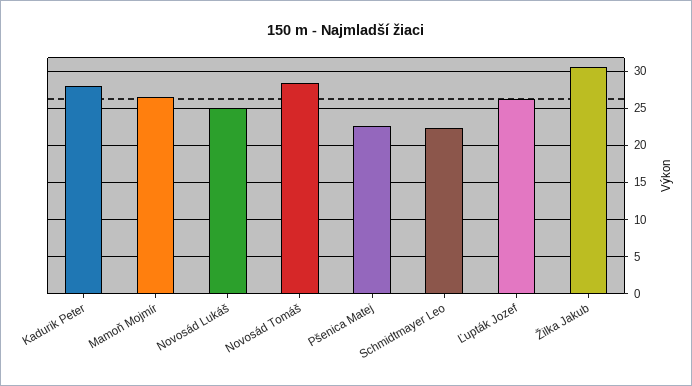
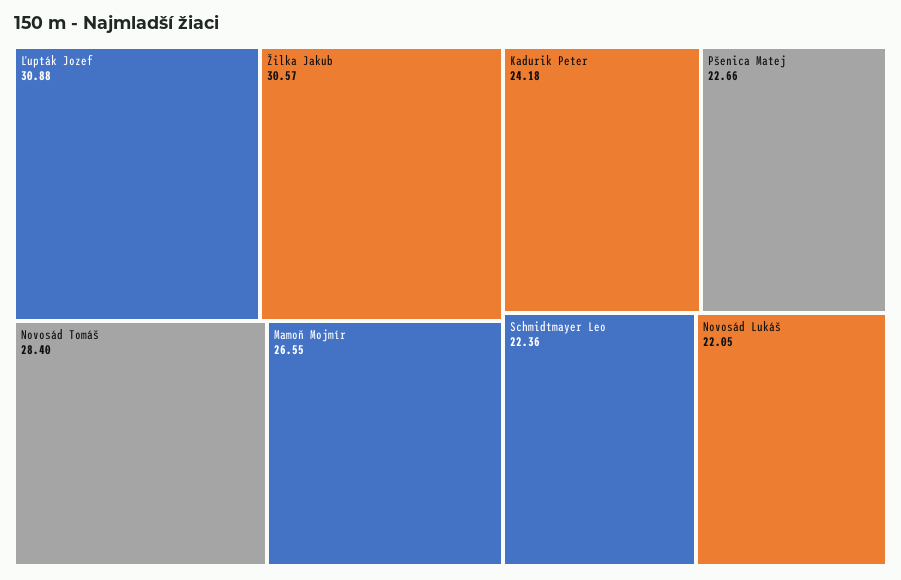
Kadurik Peter: 28 -> 24.18
Novosád Lukáš: 25 -> 22.05
Ľupták Jozef: 26 -> 30.88

